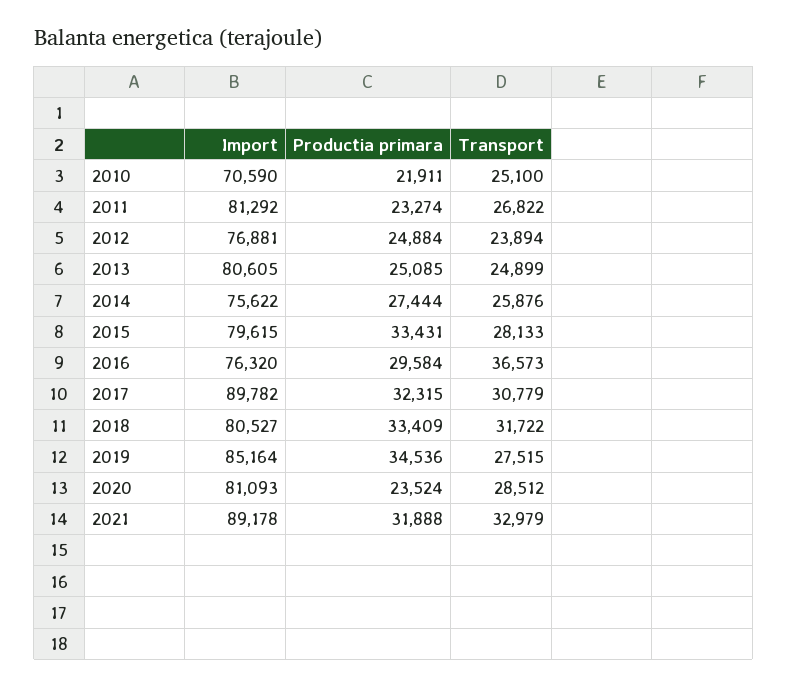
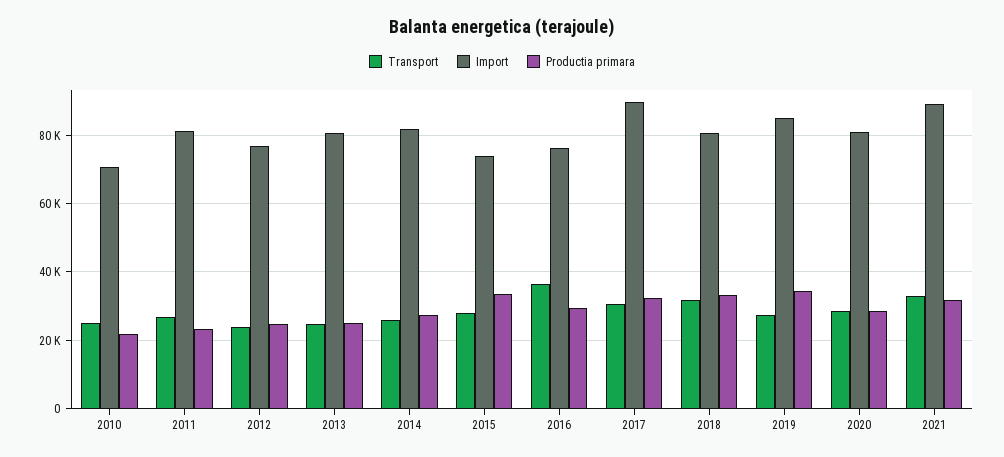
Import, 2014: 75622 -> 82000
Import, 2015: 79615 -> 74000
Productia primara, 2020: 23524 -> 28000

